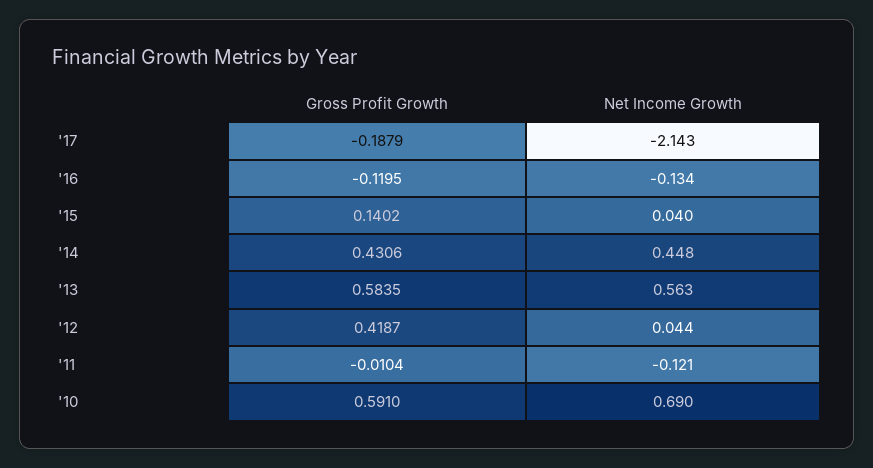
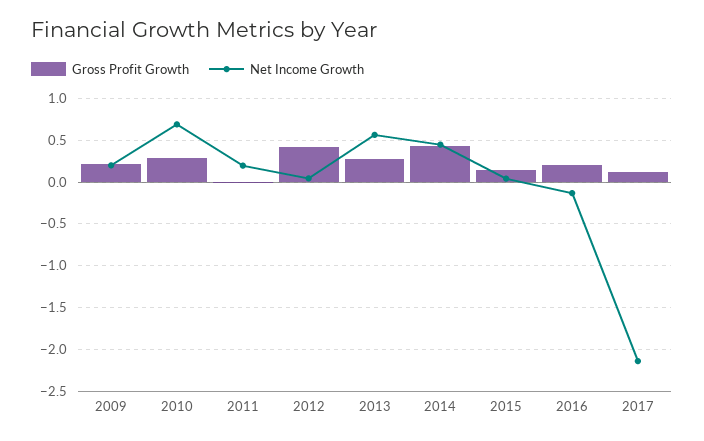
Gross Profit Growth, '17: -0.1879 -> 0.1
Gross Profit Growth, '16: -0.1195 -> 0.2
Gross Profit Growth, '13: 0.5835 -> 0.3
Net Income Growth, '11: -0.121 -> 0.2
Gross Profit Growth, '10: 0.591 -> 0.3
Gross Profit Growth, 2009: none -> 0.2
Net Income Growth, 2009: none -> 0.2

